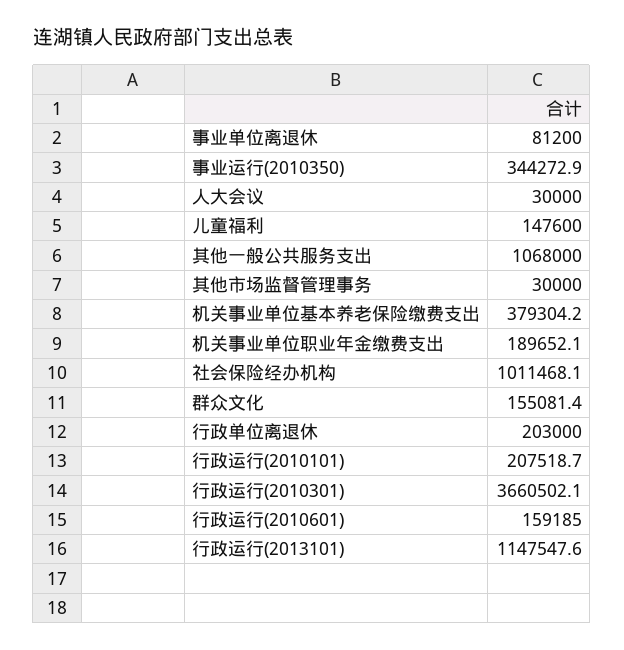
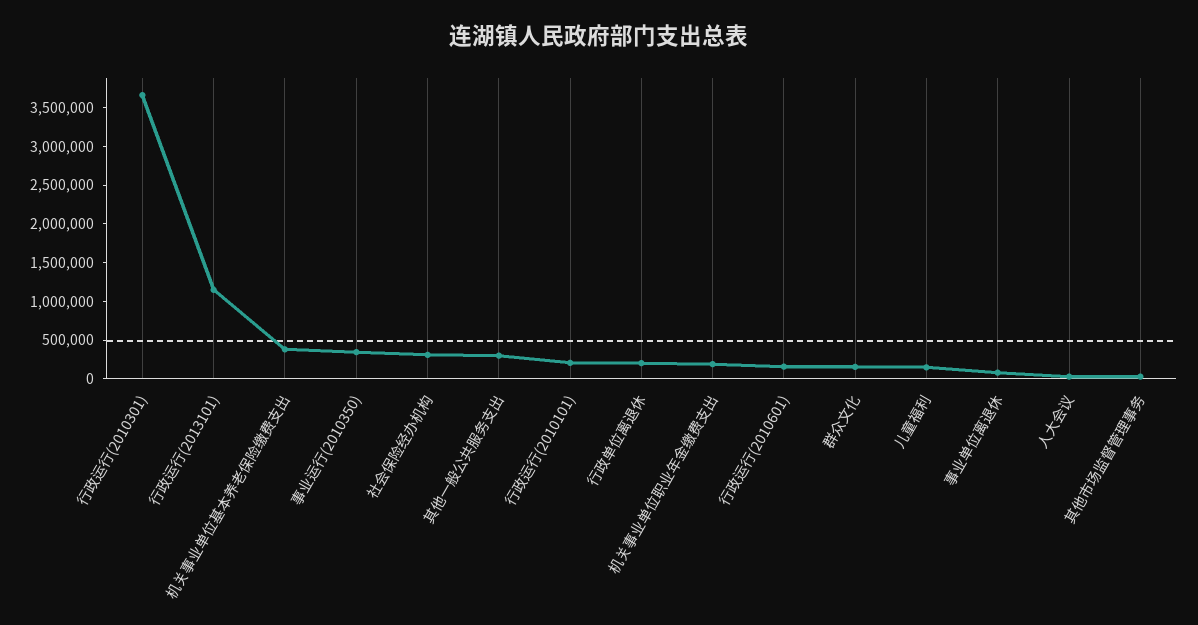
其他一般公共服务支出: 1068000 -> 250000
社会保险经办机构: 1011468.1 -> 250000

